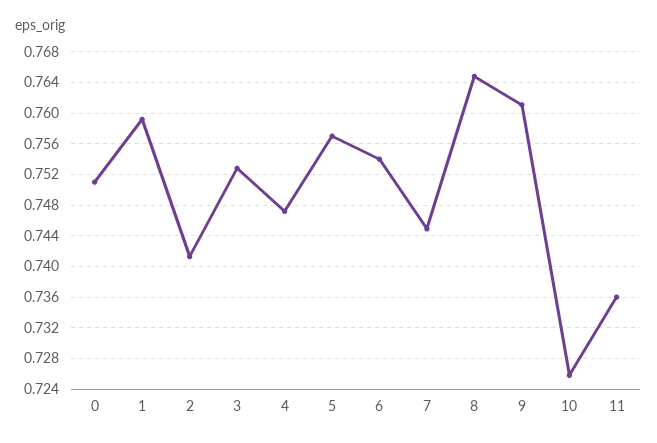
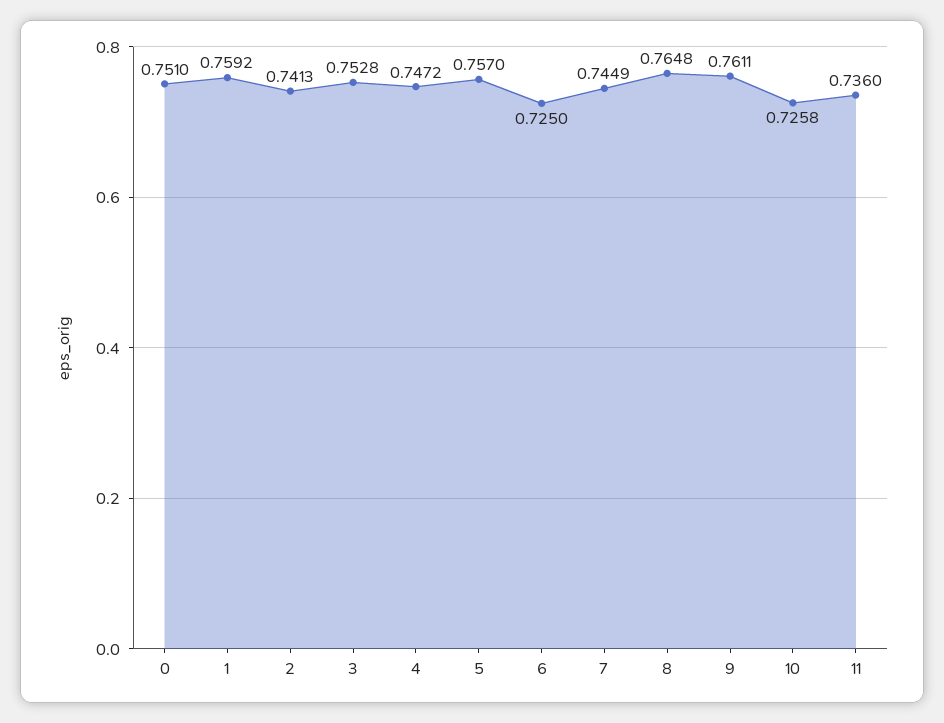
6: 0.754 -> 0.725

